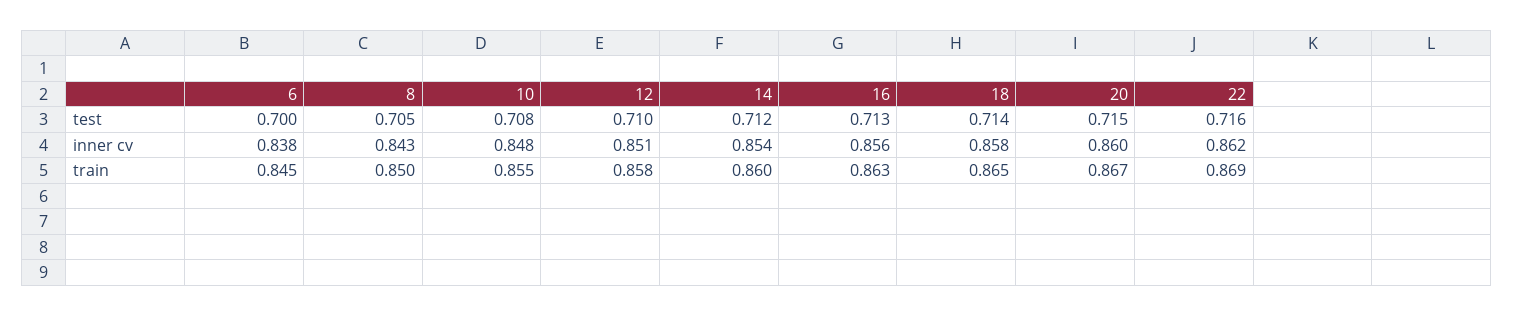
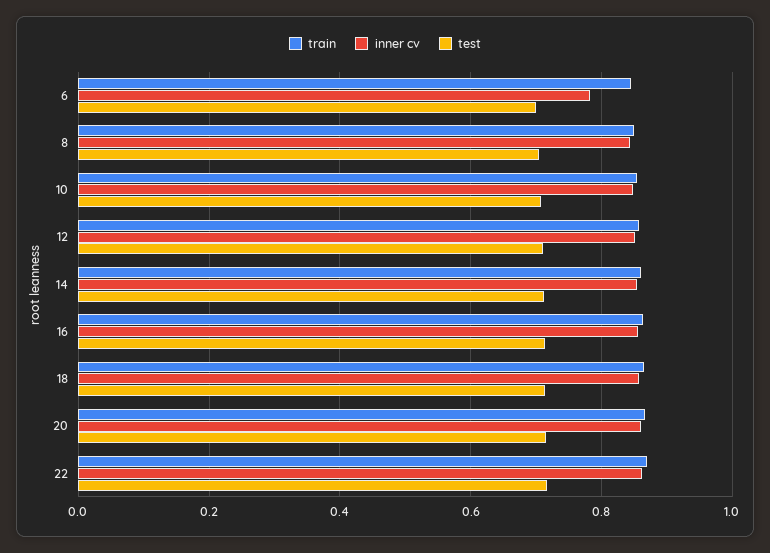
inner cv, 6: 0.838 -> 0.78

